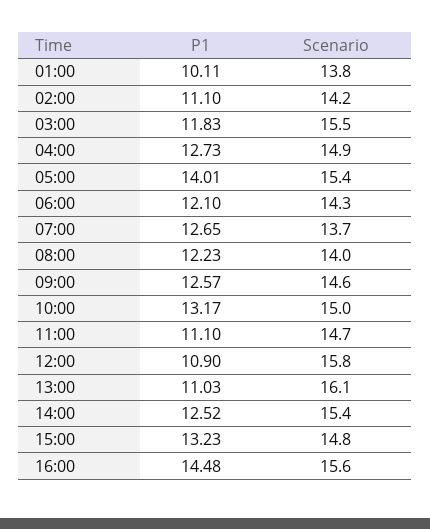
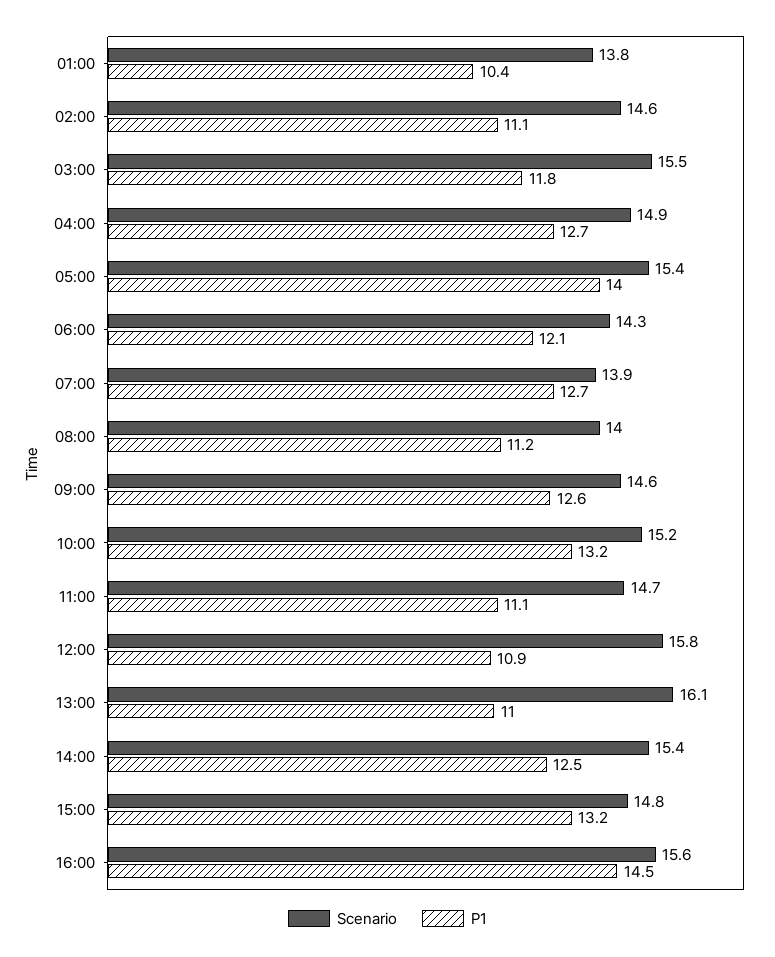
P1, 01:00: 10.11 -> 10.4
Scenario, 02:00: 14.2 -> 14.6
Scenario, 07:00: 13.7 -> 13.9
P1, 08:00: 12.23 -> 11.2
Scenario, 10:00: 15 -> 15.2

